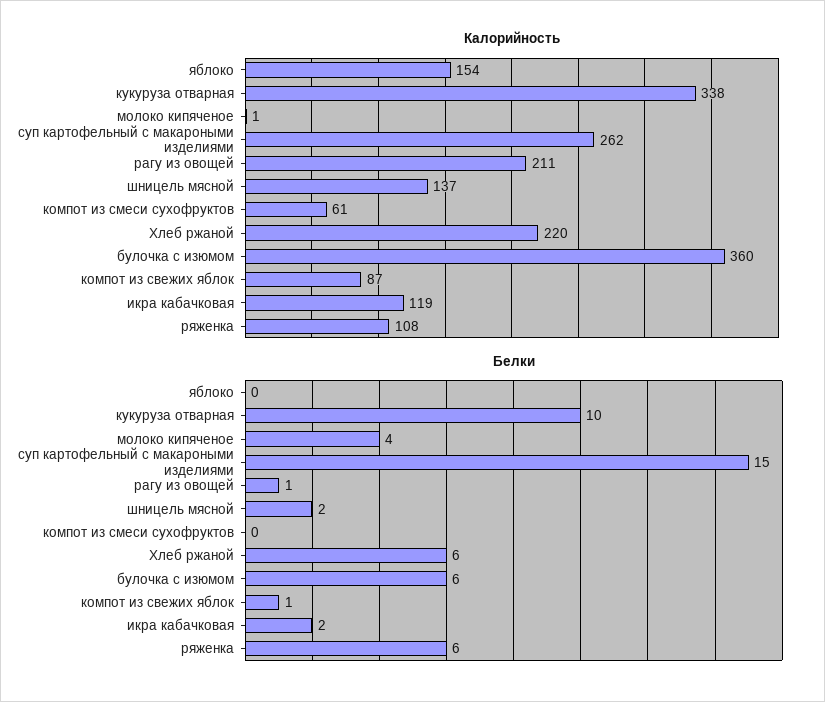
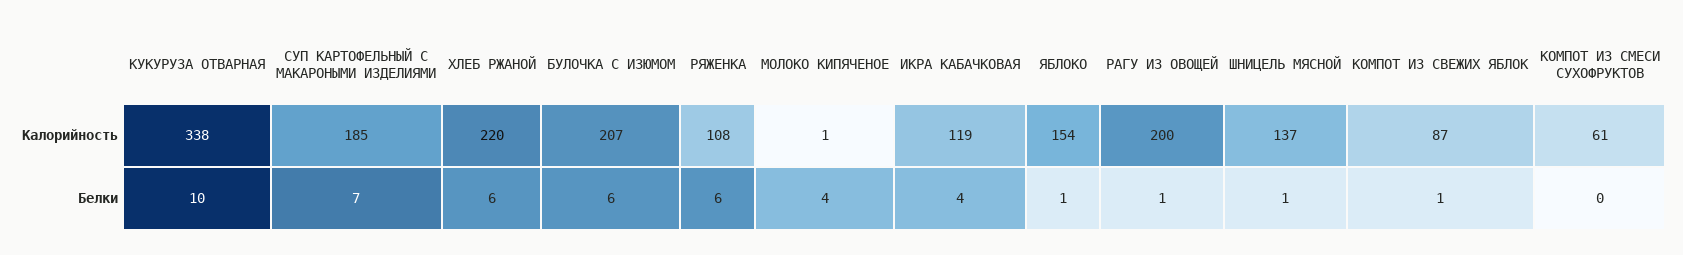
Калорийность, суп картофельный с макароными изделиями: 262 -> 185
Калорийность, рагу из овощей: 211 -> 200
Калорийность, булочка с изюмом: 360 -> 207
Белки, яблоко: 0 -> 1
Белки, суп картофельный с макароными изделиями: 15 -> 7
Белки, шницель мясной: 2 -> 1
Белки, икра кабачковая: 2 -> 4

